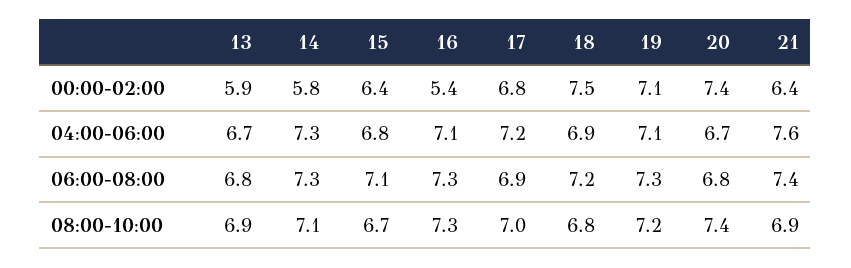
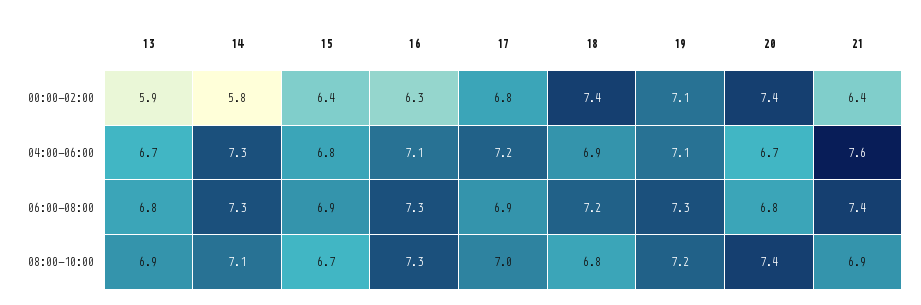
16, 00:00-02:00: 5.4 -> 6.3
18, 00:00-02:00: 7.5 -> 7.4
15, 06:00-08:00: 7.1 -> 6.9

